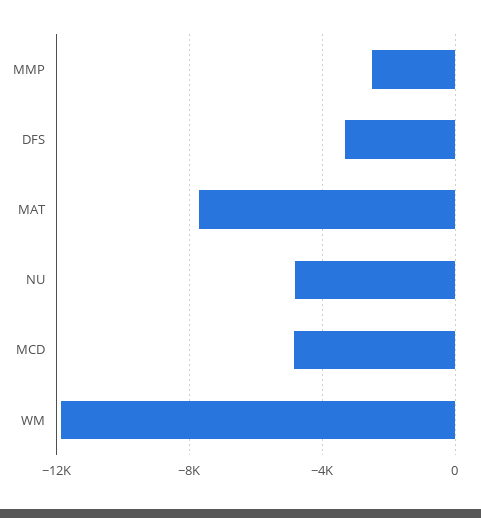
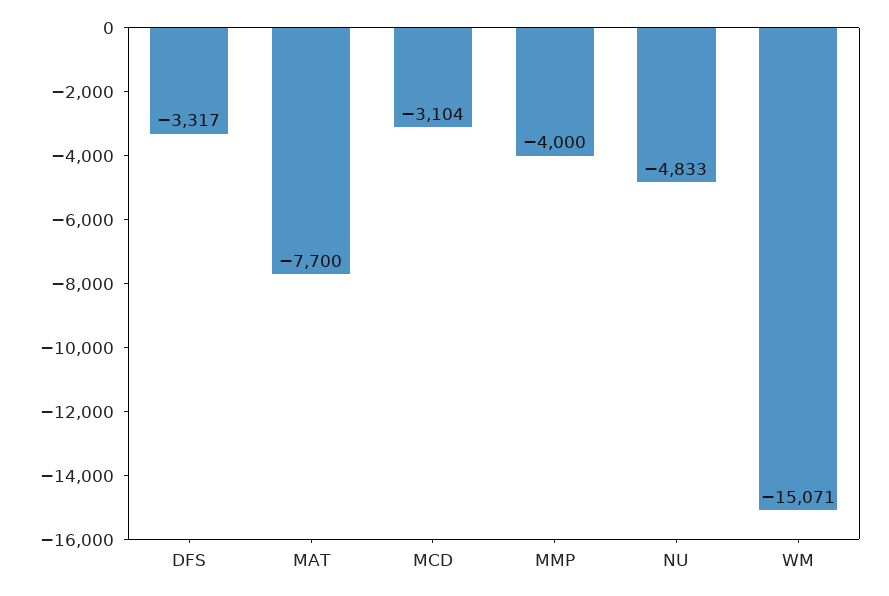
MMP: -2500 -> -4000
MCD: -5000 -> -3104
WM: -12000 -> -15071

